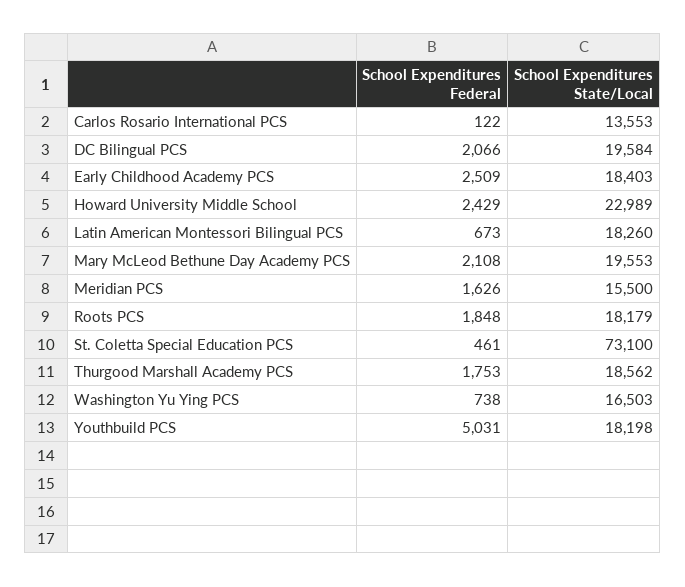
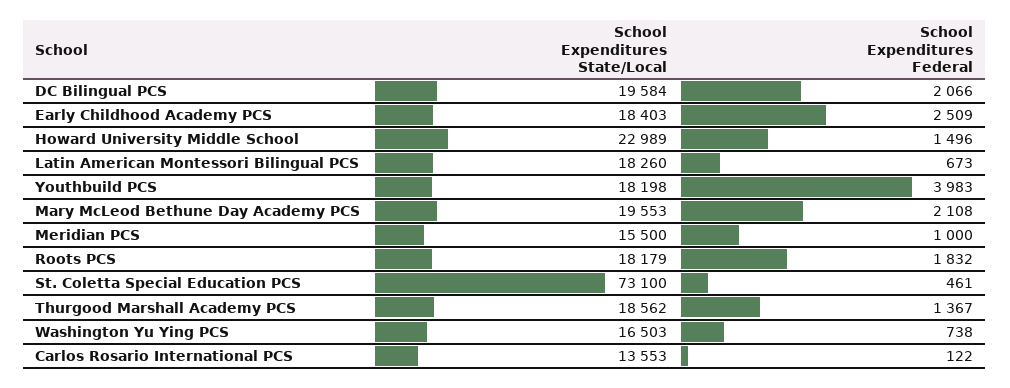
School Expenditures Federal, Howard University Middle School: 2429 -> 1496
School Expenditures Federal, Meridian PCS: 1626 -> 1000
School Expenditures Federal, Roots PCS: 1848 -> 1832
School Expenditures Federal, Thurgood Marshall Academy PCS: 1753 -> 1367
School Expenditures Federal, Youthbuild PCS: 5031 -> 3983

